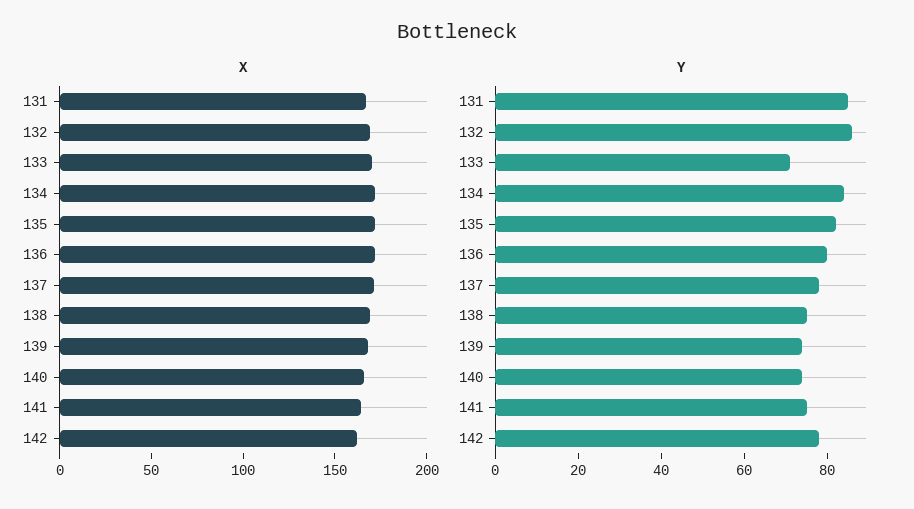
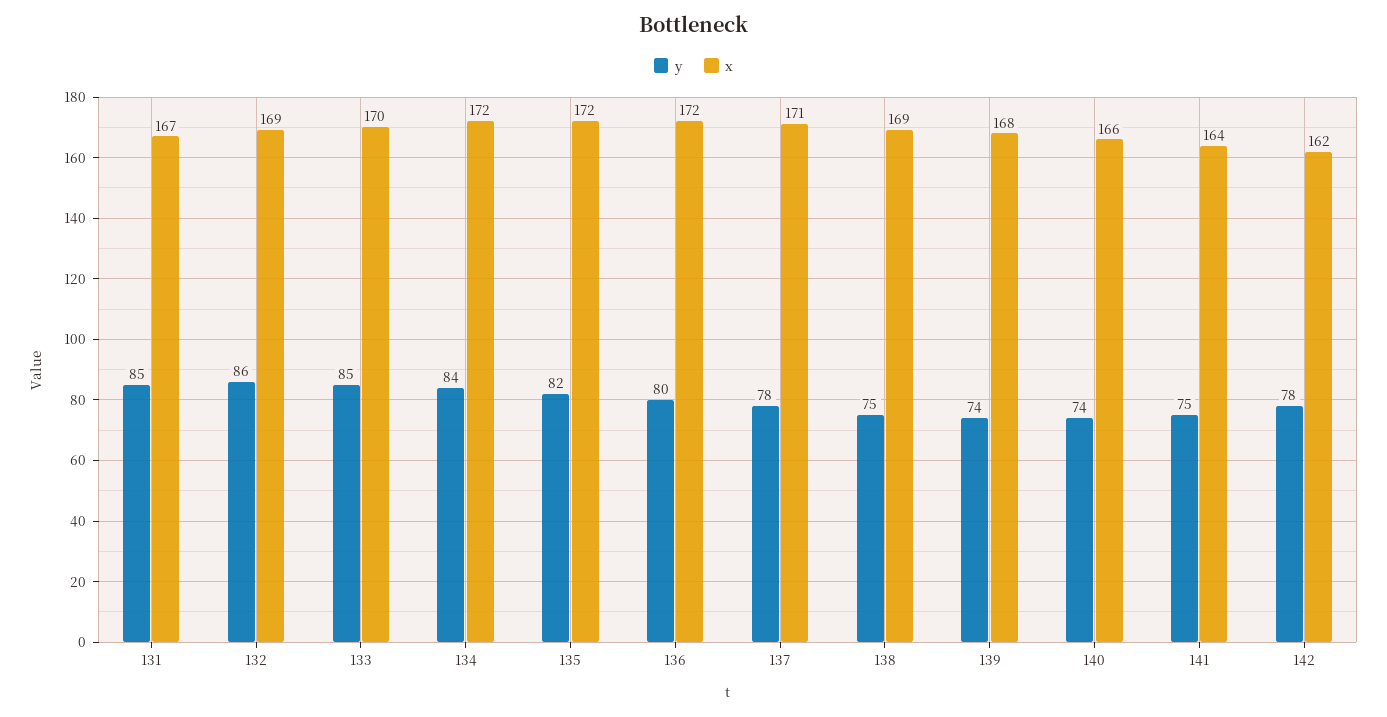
Y, 133: 70 -> 85

